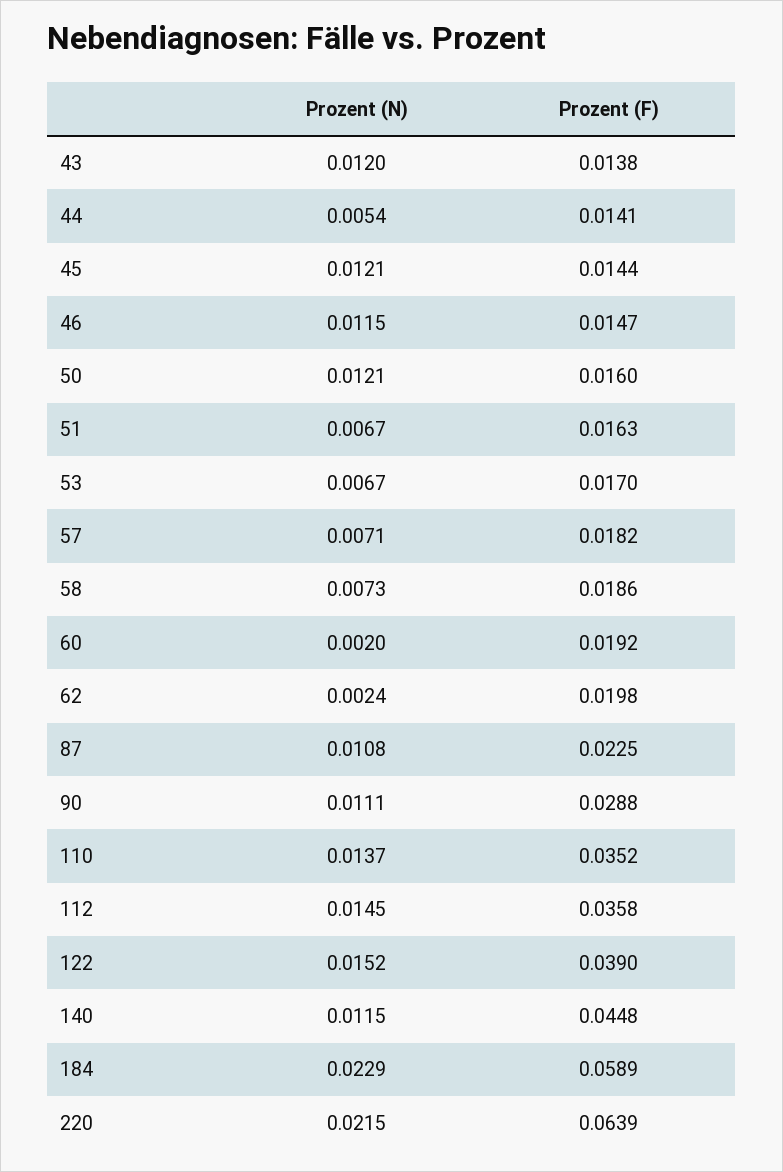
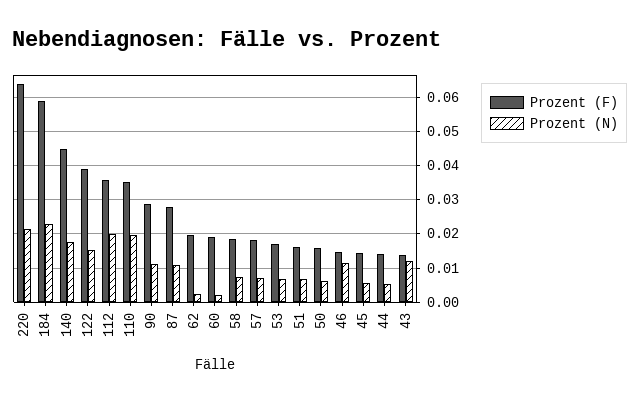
Prozent (N), 45: 0.0121 -> 0.006
Prozent (N), 50: 0.0121 -> 0.006
Prozent (F), 87: 0.0225 -> 0.028
Prozent (N), 110: 0.0137 -> 0.02
Prozent (N), 112: 0.0145 -> 0.02
Prozent (N), 140: 0.0115 -> 0.018

